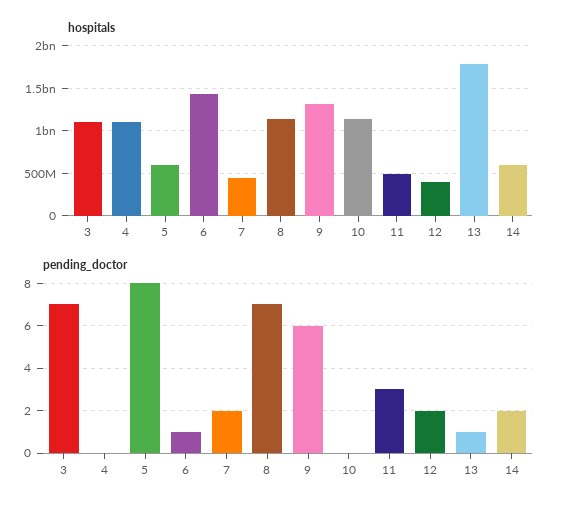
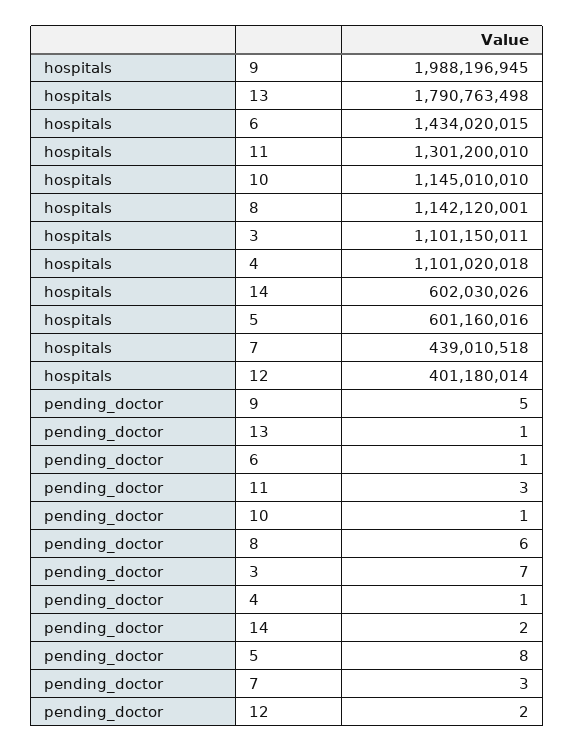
hospitals, 9: 1300000000 -> 1988196945
hospitals, 11: 500000000 -> 1301200010
pending_doctor, 4: 0 -> 1
pending_doctor, 7: 2 -> 3
pending_doctor, 8: 7 -> 6
pending_doctor, 9: 6 -> 5
pending_doctor, 10: 0 -> 1

